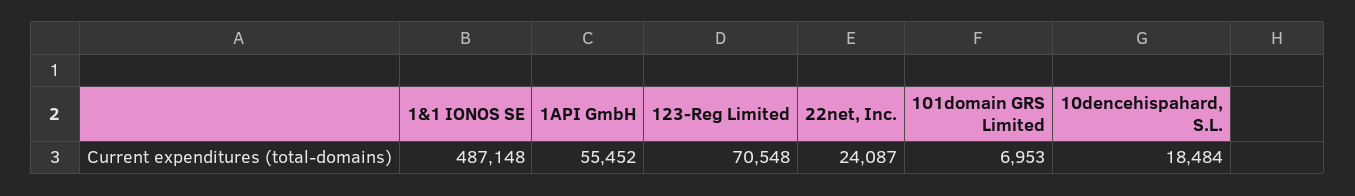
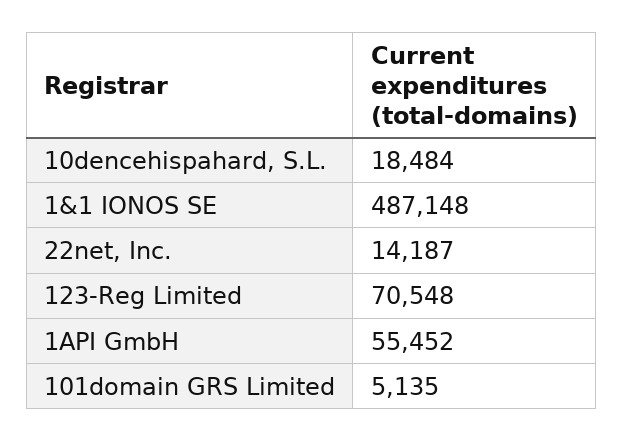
22net, Inc.: 24087 -> 14187
101domain GRS Limited: 6953 -> 5135

